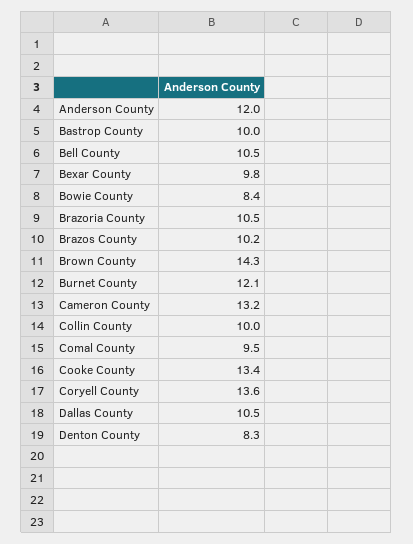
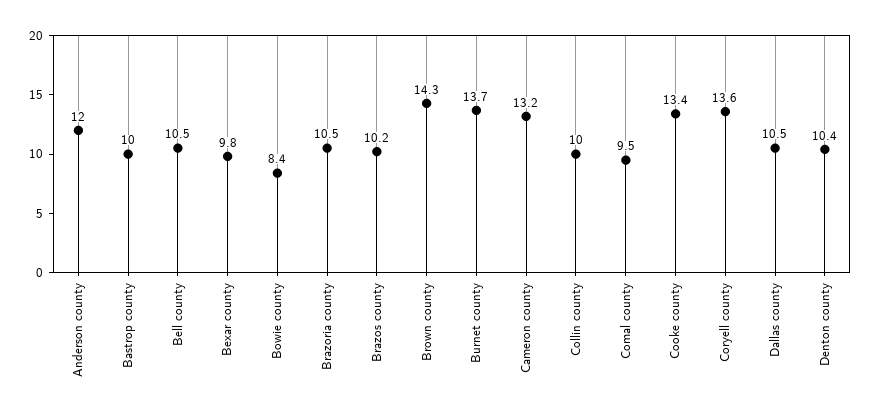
Burnet County: 12.1 -> 13.7
Denton County: 8.3 -> 10.4

